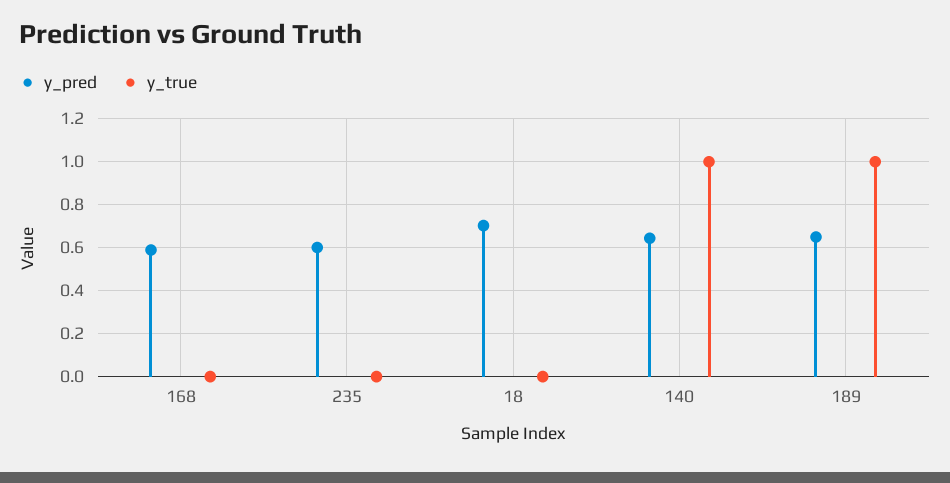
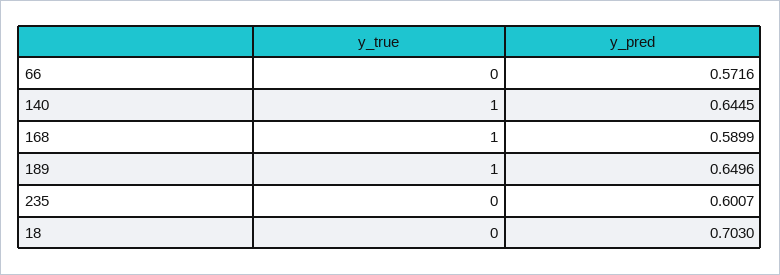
y_true, 168: 0 -> 1
y_true, 66: none -> 0
y_pred, 66: none -> 0.5716

